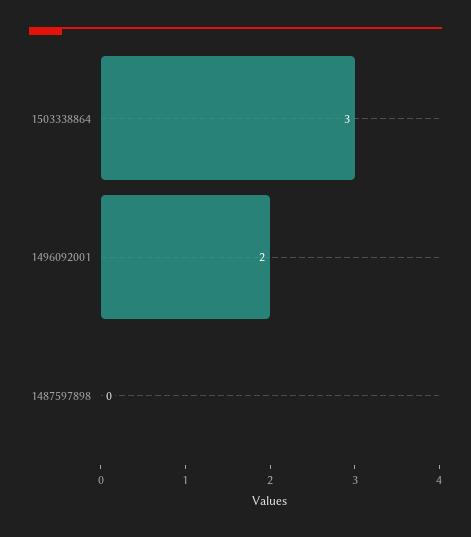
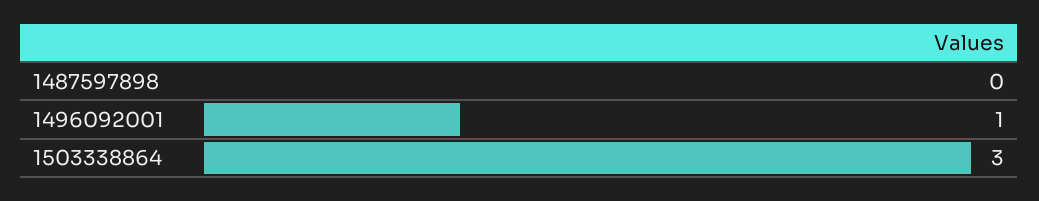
1496092001: 2 -> 1

